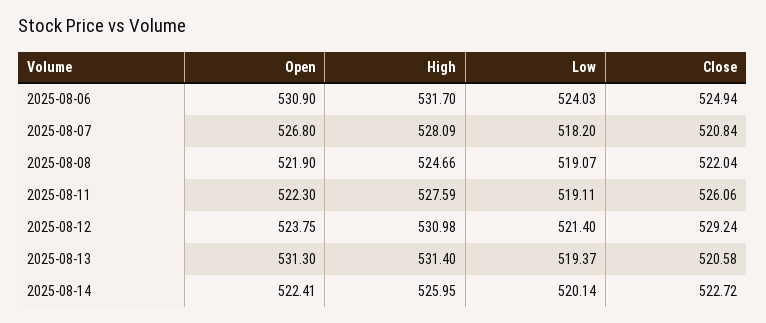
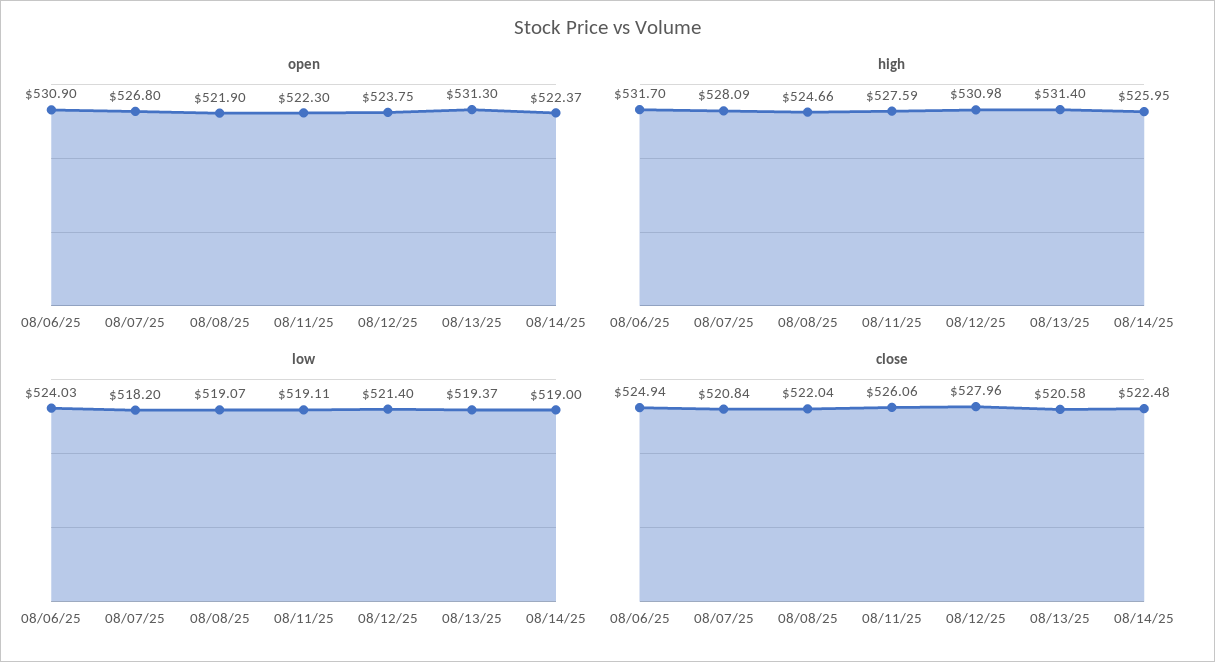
Close, 2025-08-12: 529.24 -> 527.96
Open, 2025-08-14: 522.41 -> 522.37
Low, 2025-08-14: 520.14 -> 519
Close, 2025-08-14: 522.72 -> 522.48

